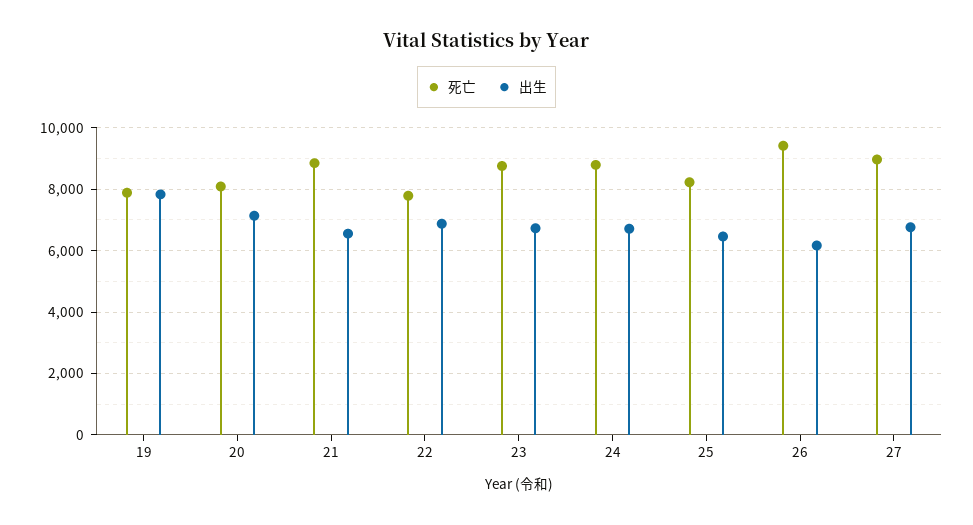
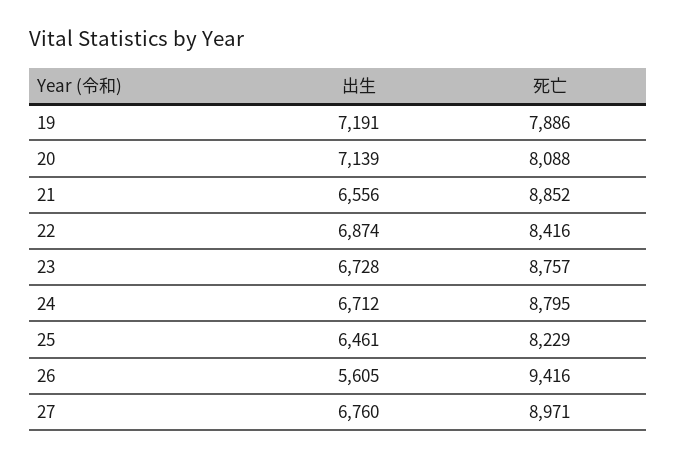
出生, 19: 7800 -> 7191
死亡, 22: 7800 -> 8416
出生, 26: 6200 -> 5605

